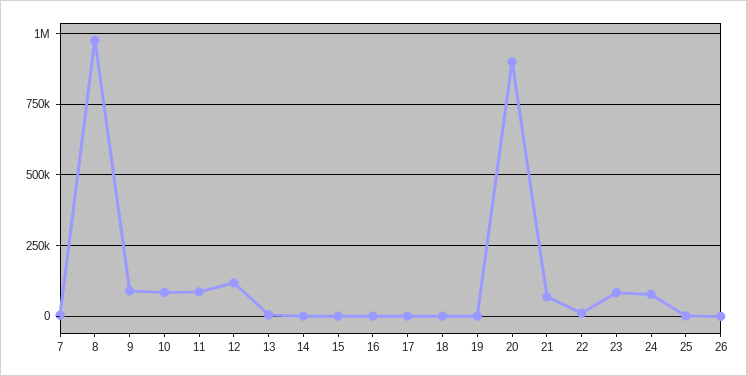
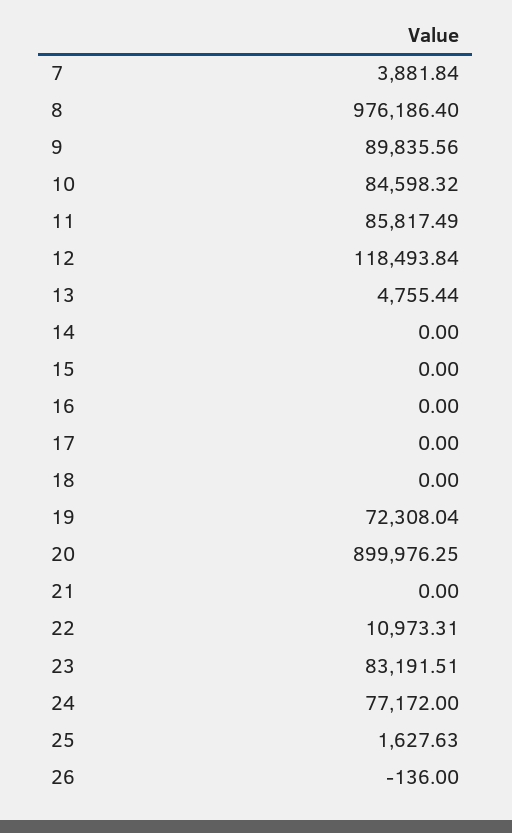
19: 0 -> 72308.04
21: 75000 -> 0

